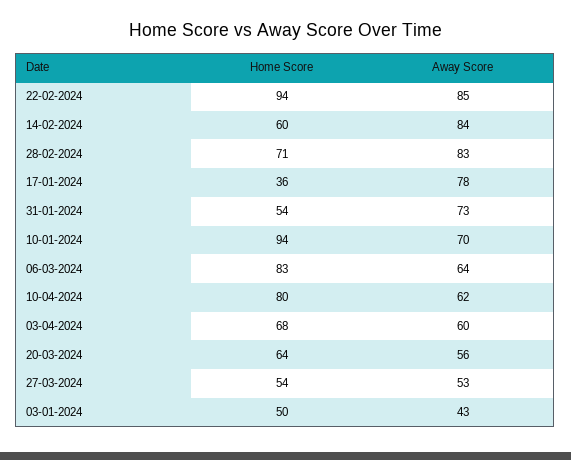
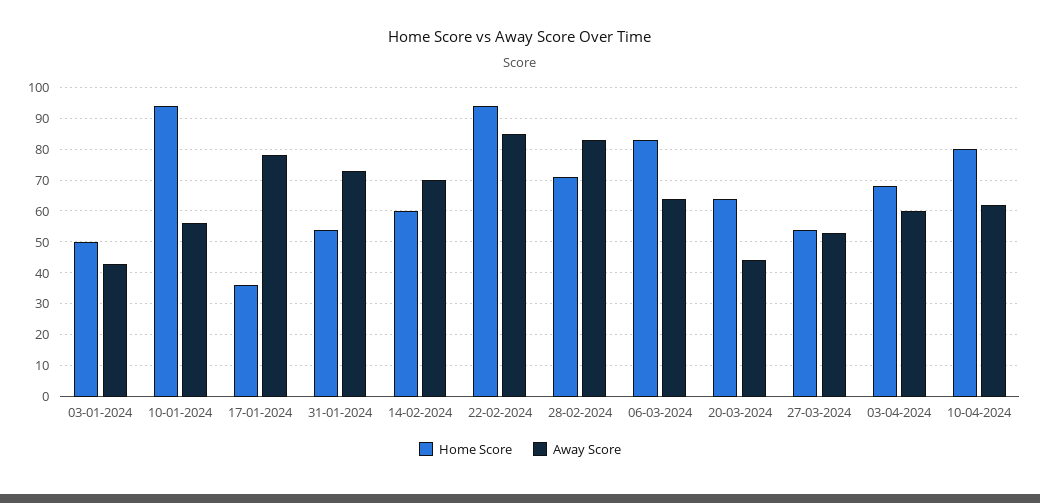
Away Score, 14-02-2024: 84 -> 70
Away Score, 10-01-2024: 70 -> 55
Away Score, 20-03-2024: 56 -> 45

